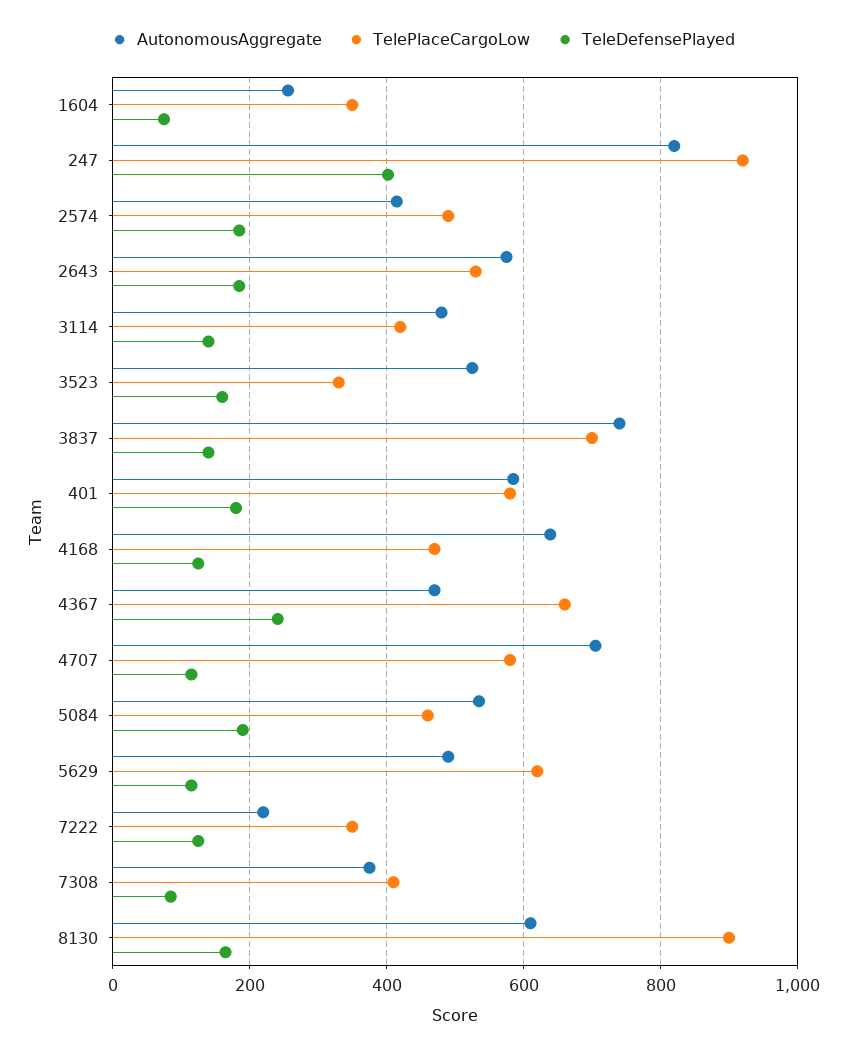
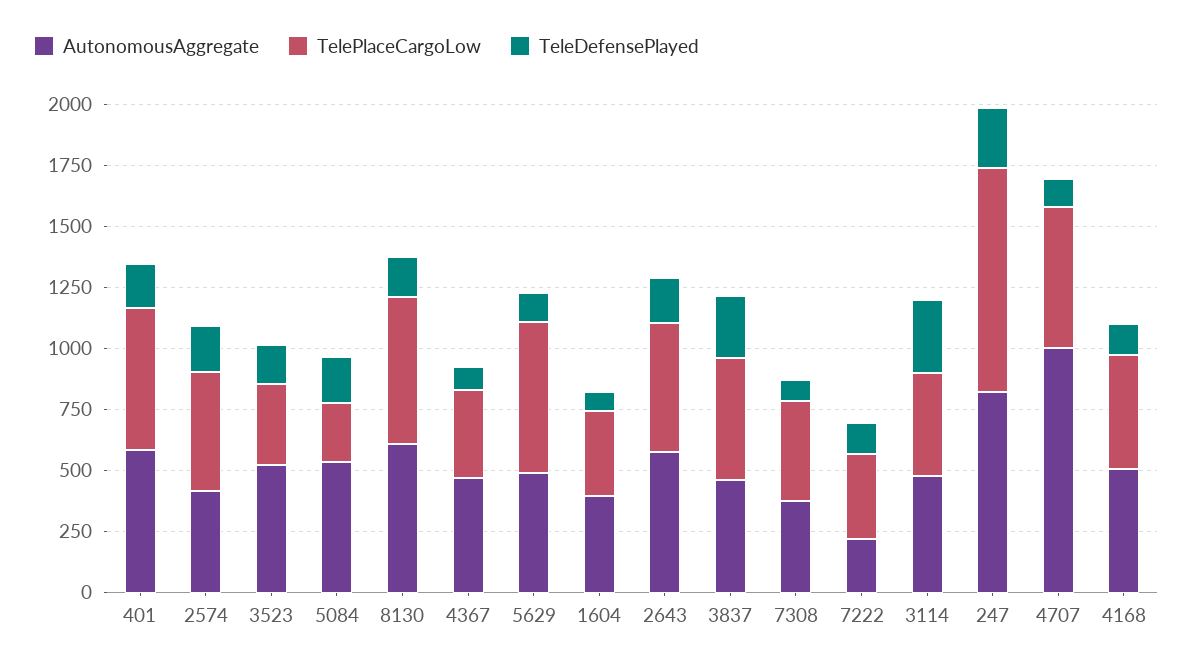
AutonomousAggregate, 1604: 260 -> 400
TeleDefensePlayed, 247: 400 -> 250
TeleDefensePlayed, 3114: 140 -> 300
AutonomousAggregate, 3837: 740 -> 450
TelePlaceCargoLow, 3837: 700 -> 500
TeleDefensePlayed, 3837: 140 -> 250
AutonomousAggregate, 4168: 640 -> 500
TelePlaceCargoLow, 4367: 660 -> 350
TeleDefensePlayed, 4367: 240 -> 100
AutonomousAggregate, 4707: 700 -> 1000
TelePlaceCargoLow, 5084: 460 -> 250
TelePlaceCargoLow, 8130: 900 -> 600

